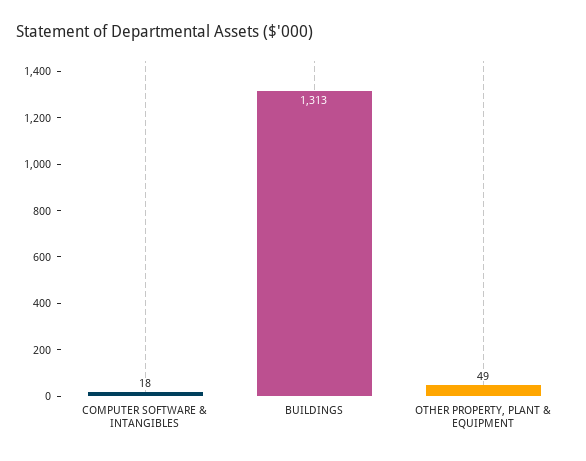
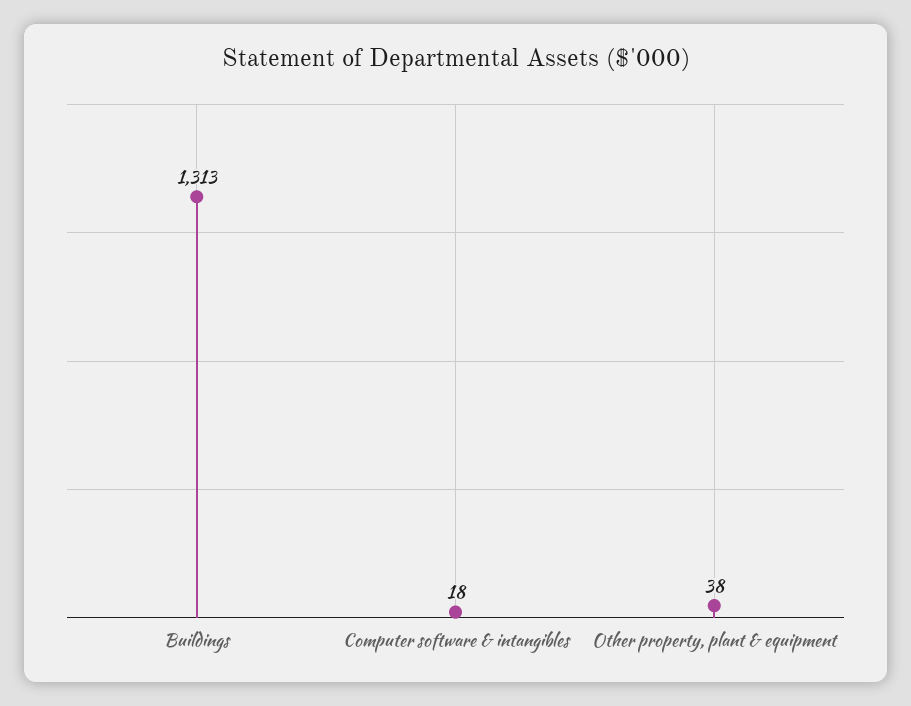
OTHER PROPERTY, PLANT & EQUIPMENT: 49 -> 38

